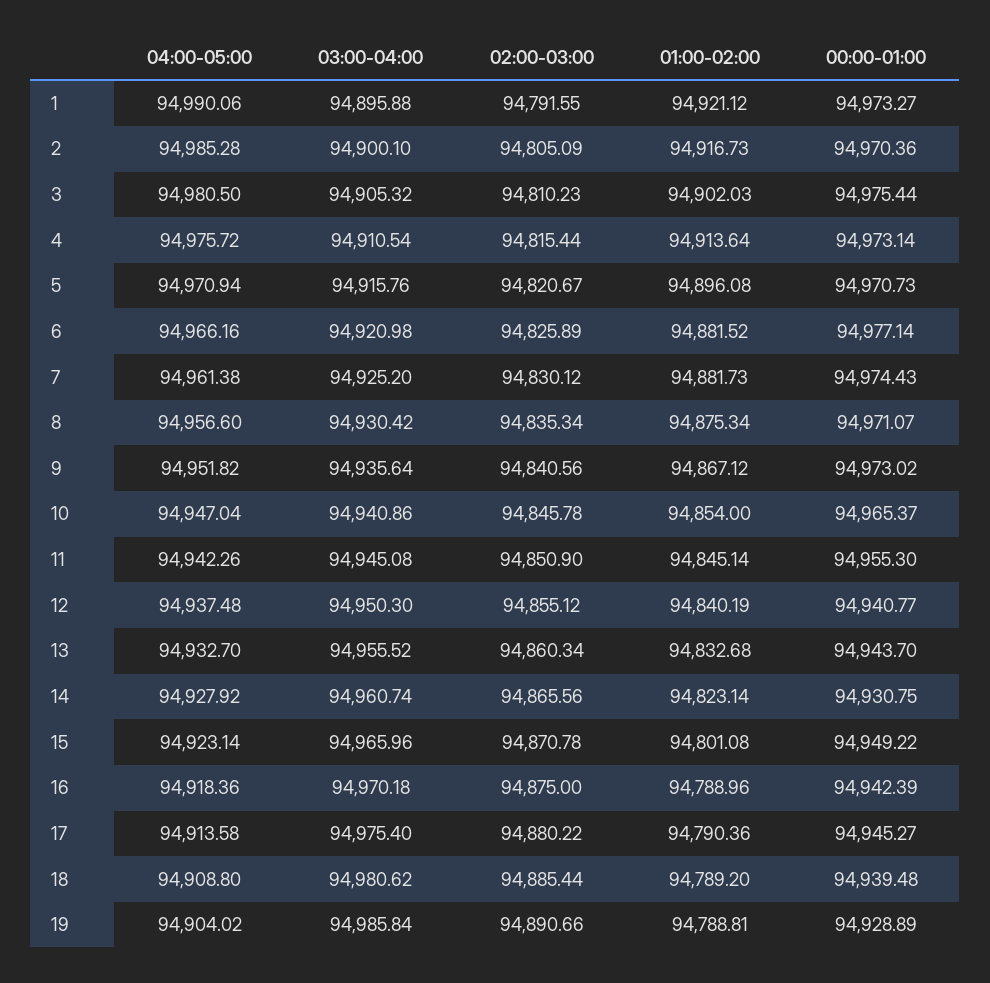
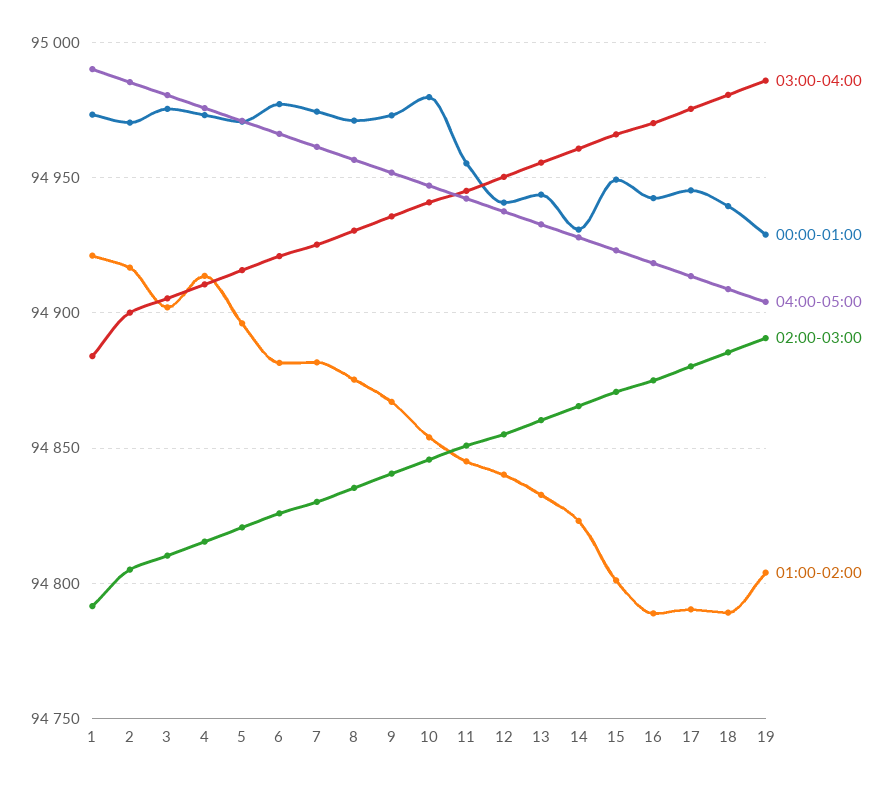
03:00-04:00, 1: 94895.88 -> 94885
00:00-01:00, 10: 94965.37 -> 94980
01:00-02:00, 19: 94788.81 -> 94805

